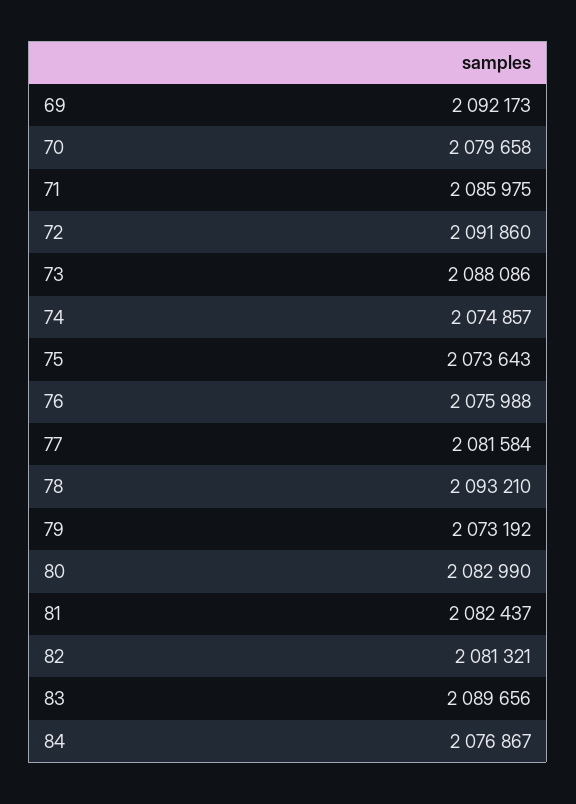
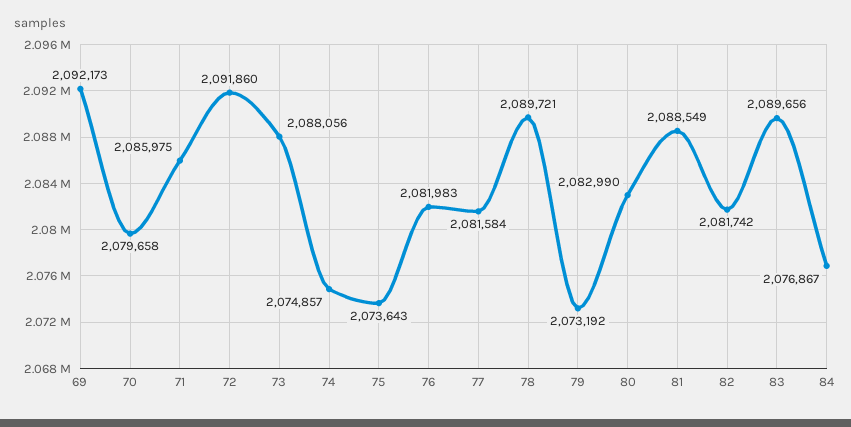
73: 2088086 -> 2088056
76: 2075988 -> 2081983
78: 2093210 -> 2089721
81: 2082437 -> 2088549
82: 2081321 -> 2081742

